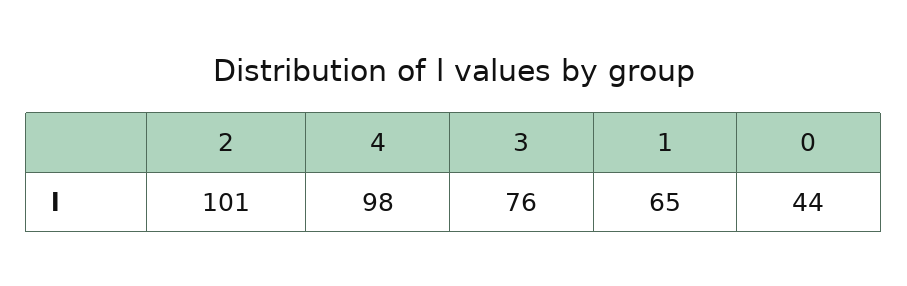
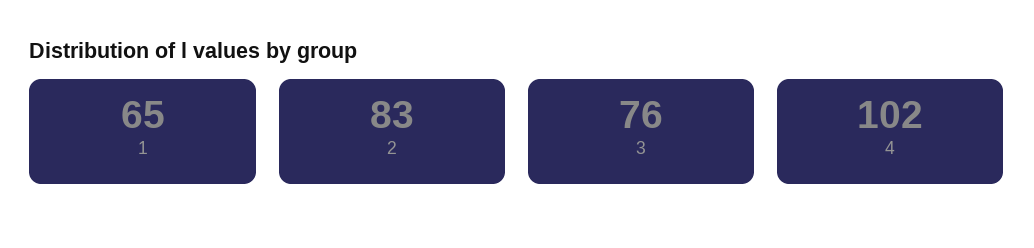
2: 101 -> 83
4: 98 -> 102
0: 44 -> none

